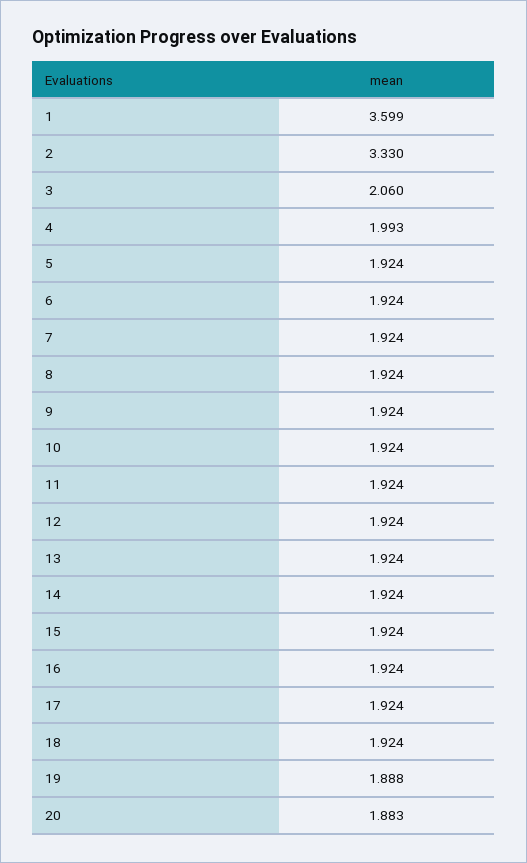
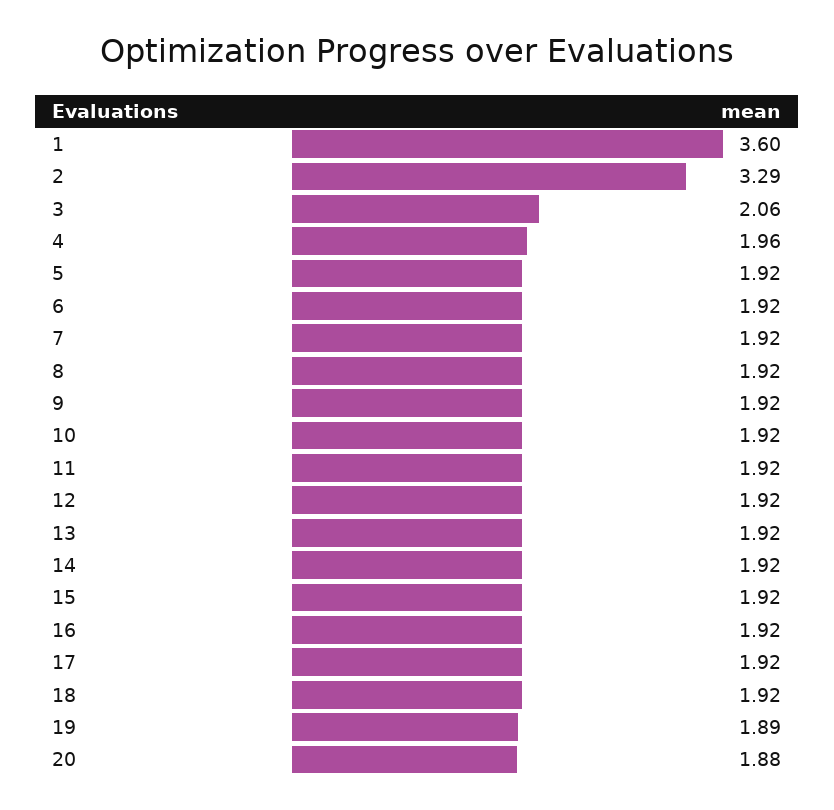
2: 3.33 -> 3.29
4: 1.993 -> 1.96

